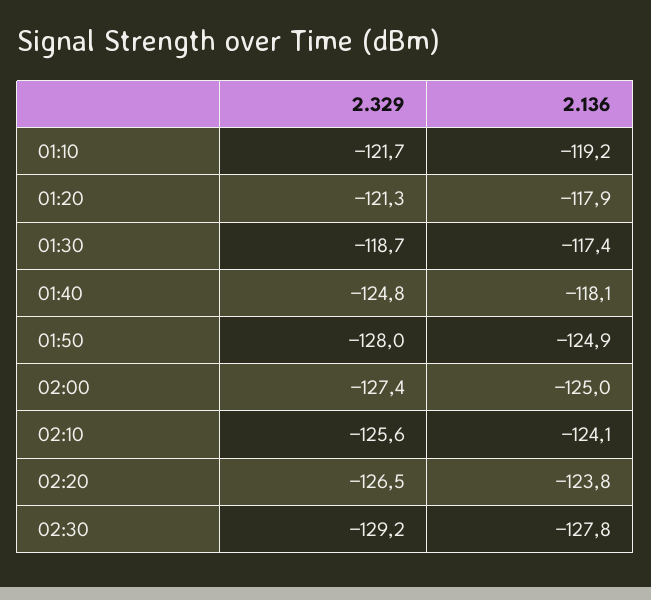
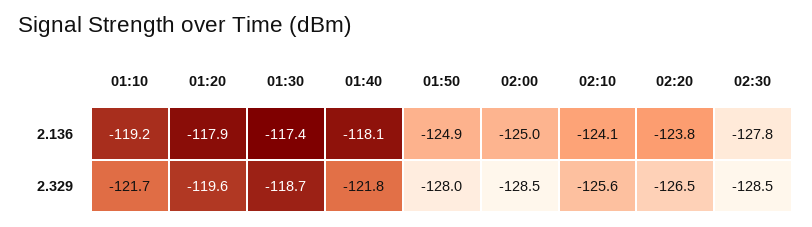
2.329, 01:20: -121.3 -> -119.6
2.329, 01:40: -124.8 -> -121.8
2.329, 02:00: -127.4 -> -128.5
2.329, 02:30: -129.2 -> -128.5

